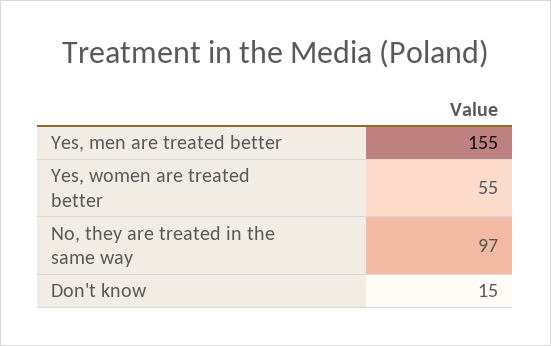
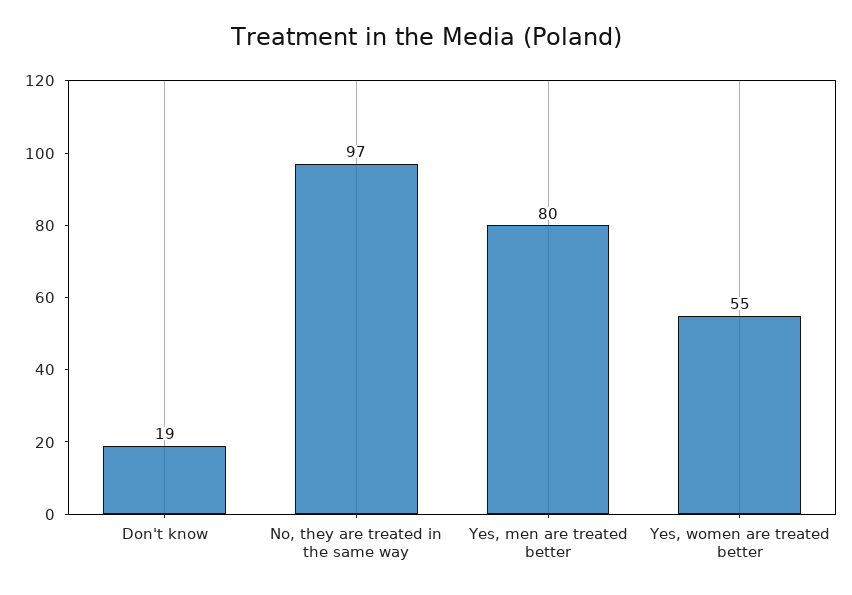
Yes, men are treated better: 155 -> 80
Don't know: 15 -> 19

